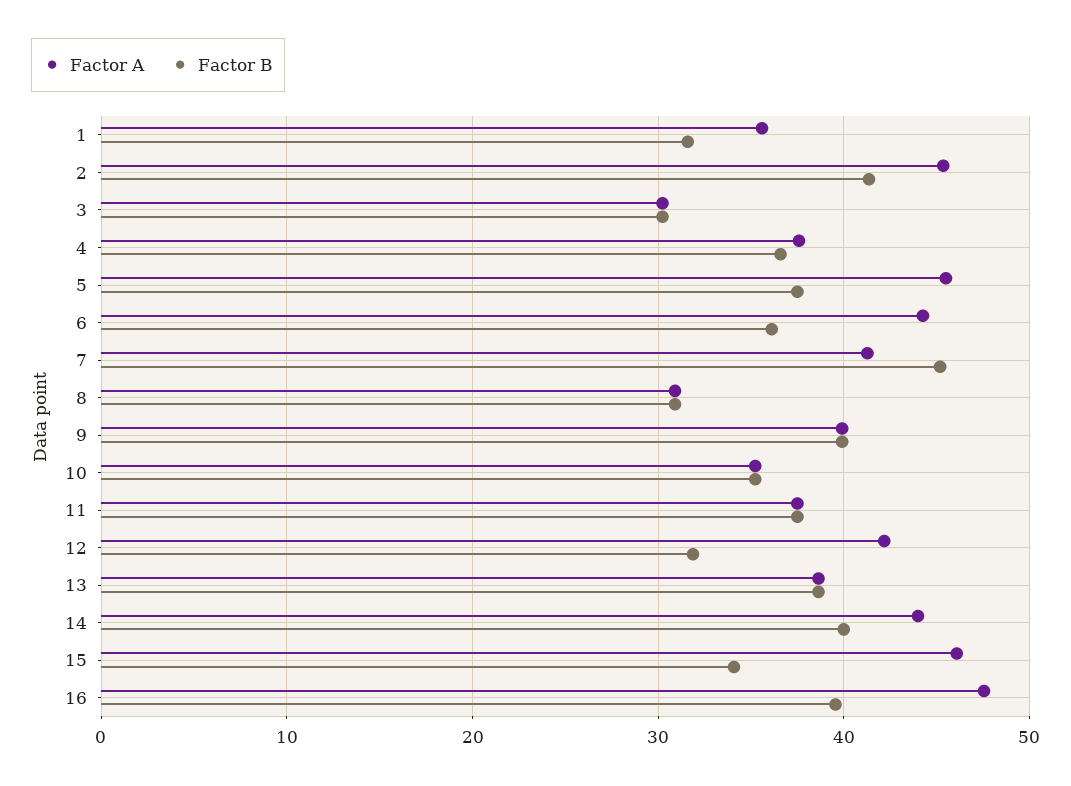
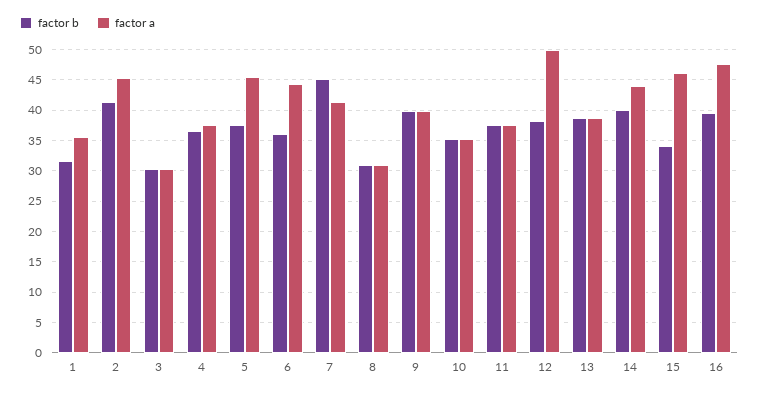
Factor A, 12: 42 -> 50
Factor B, 12: 32 -> 38

